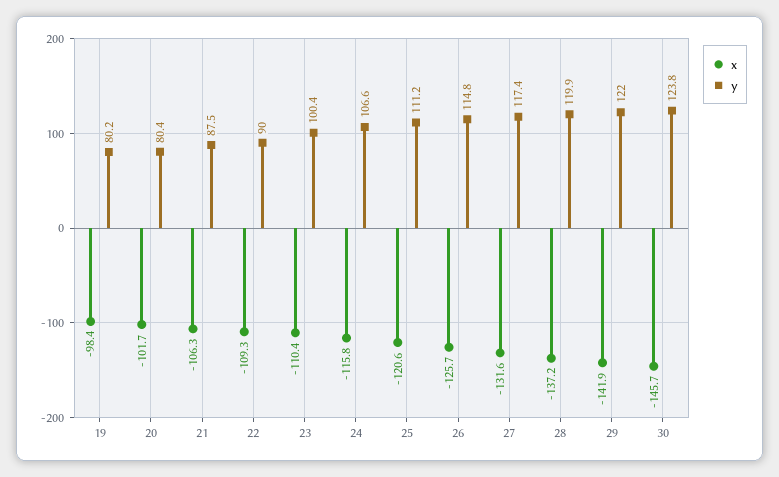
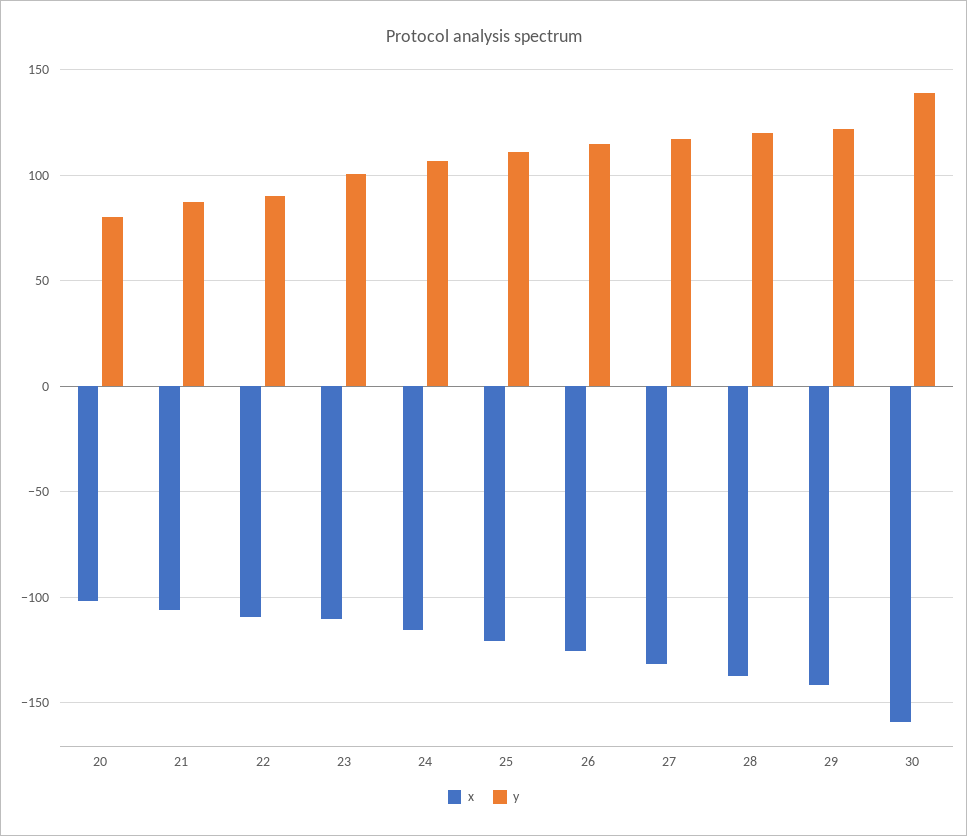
x, 19: -98.4 -> none
y, 19: 80.2 -> none
x, 30: -145.7 -> -160
y, 30: 123.8 -> 140

